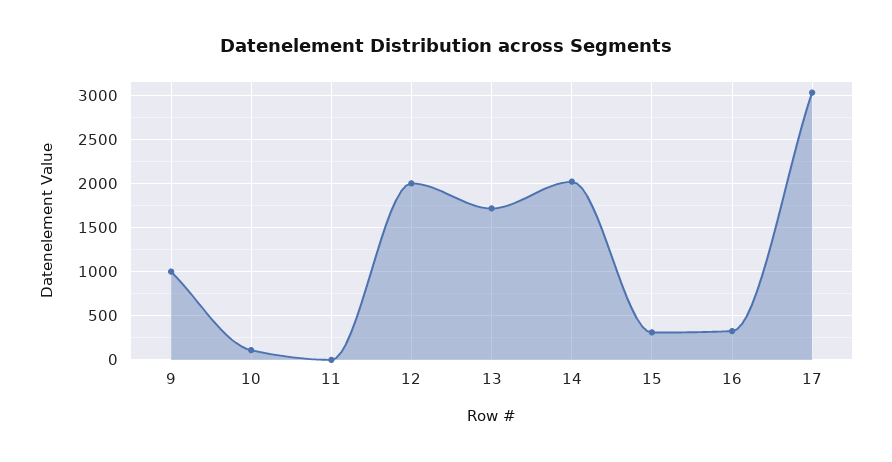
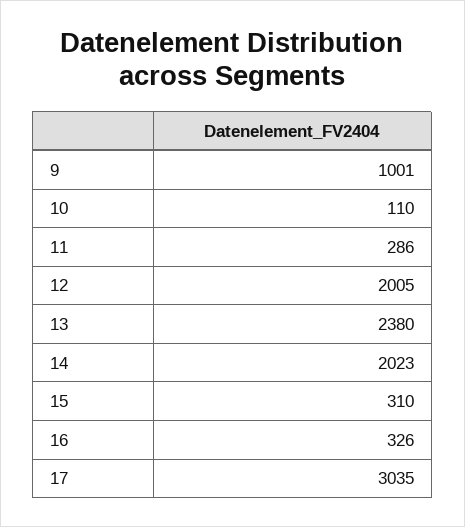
11: 0 -> 286
13: 1700 -> 2380

